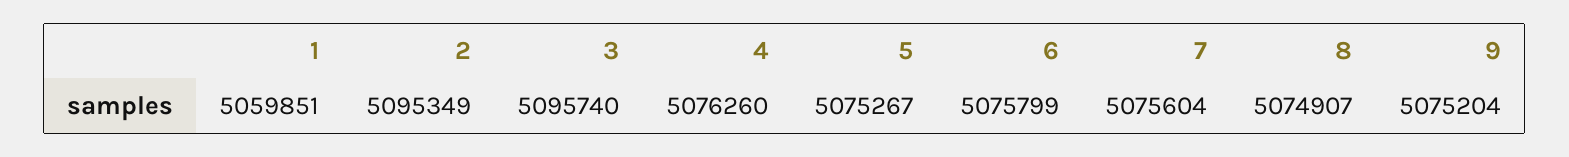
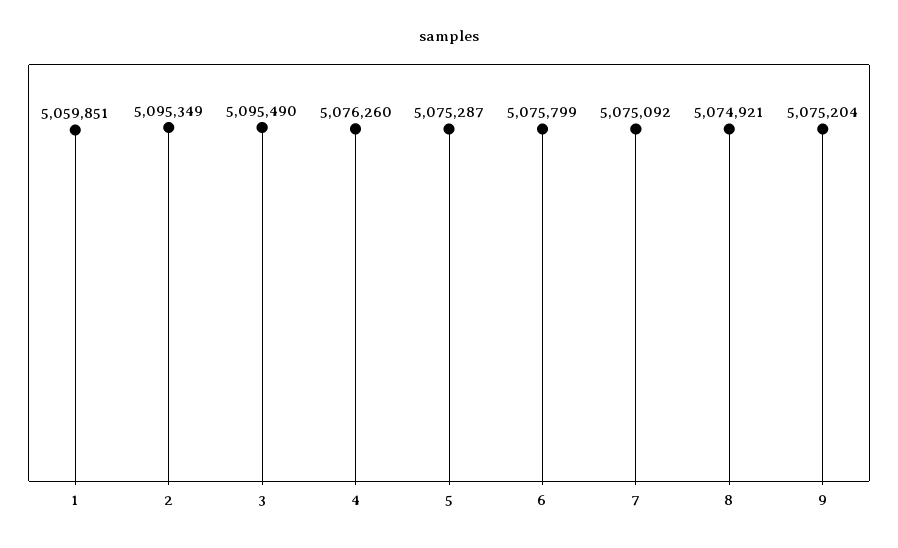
3: 5095740 -> 5095490
5: 5075267 -> 5075287
7: 5075604 -> 5075092
8: 5074907 -> 5074921

